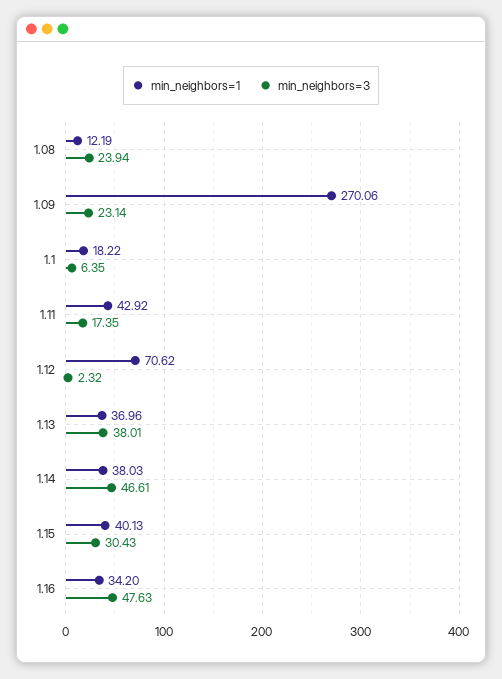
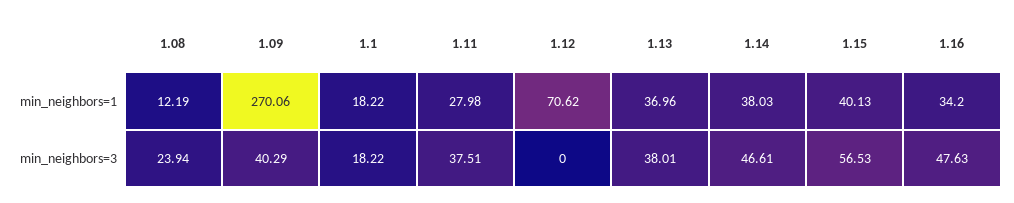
min_neighbors=3, 1.09: 23.14 -> 40.29
min_neighbors=3, 1.1: 6.35 -> 18.22
min_neighbors=1, 1.11: 42.92 -> 27.98
min_neighbors=3, 1.11: 17.35 -> 37.51
min_neighbors=3, 1.12: 2.32 -> 0
min_neighbors=3, 1.15: 30.43 -> 56.53

